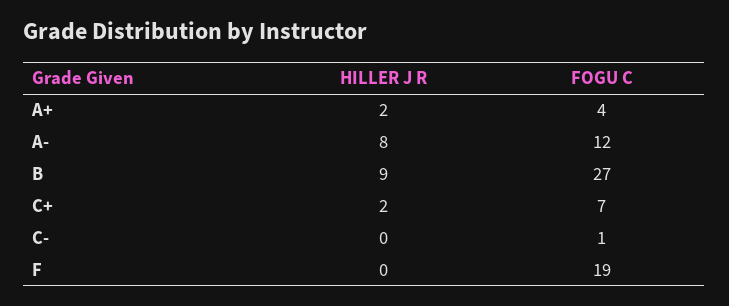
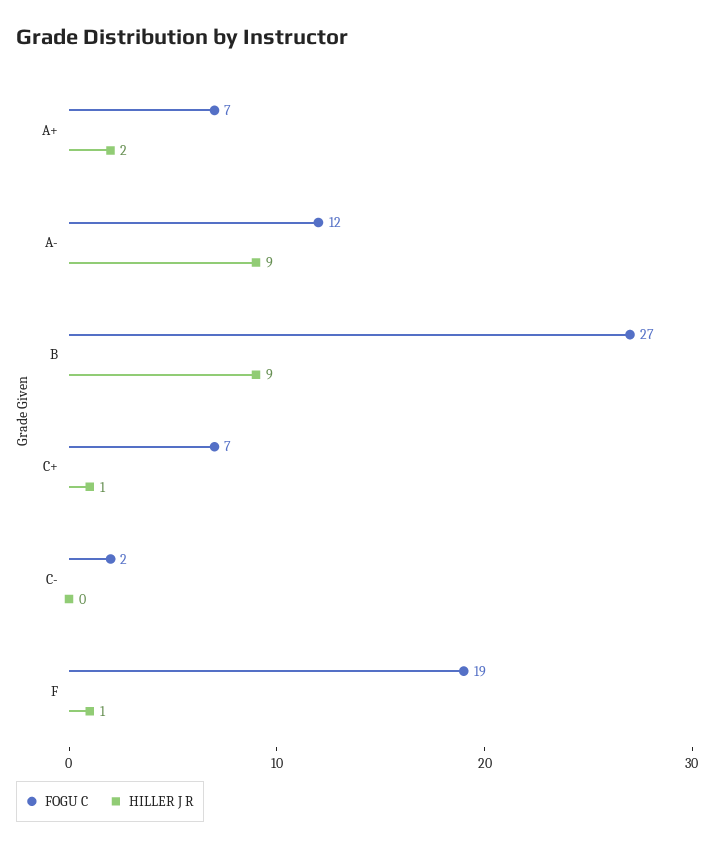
FOGU C, A+: 4 -> 7
HILLER J R, A-: 8 -> 9
HILLER J R, C+: 2 -> 1
FOGU C, C-: 1 -> 2
HILLER J R, F: 0 -> 1

